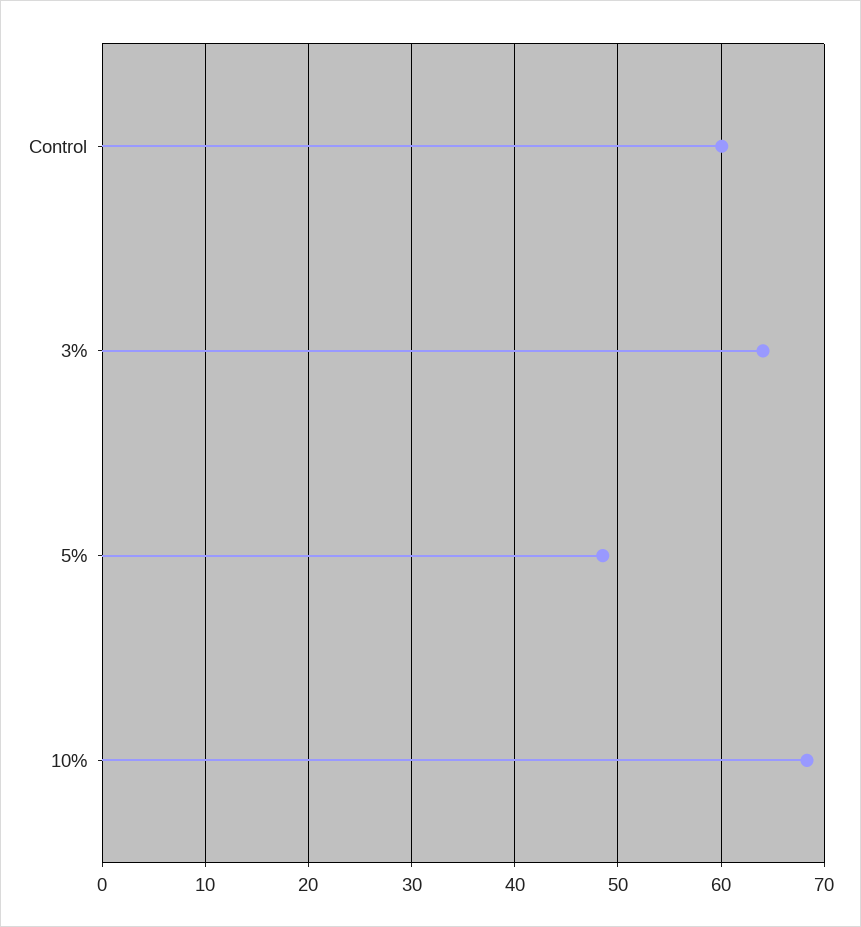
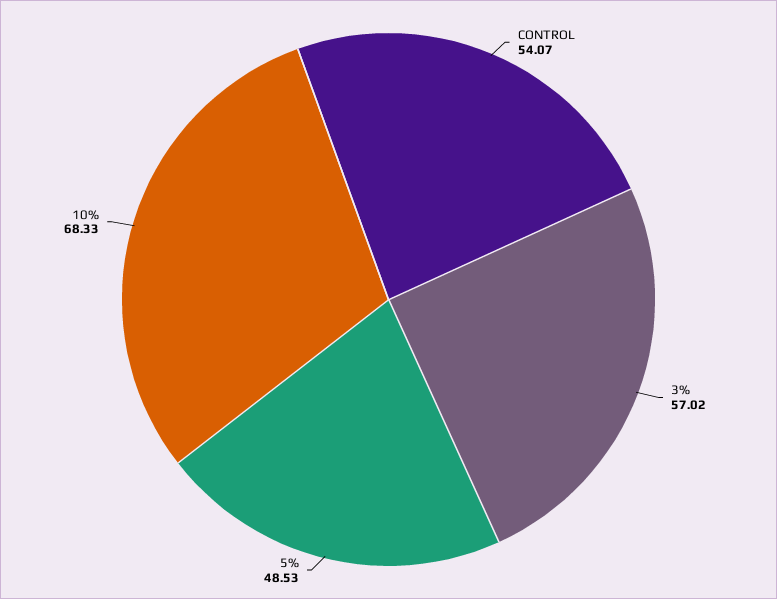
Control: 60 -> 54.07
3%: 64 -> 57.02

